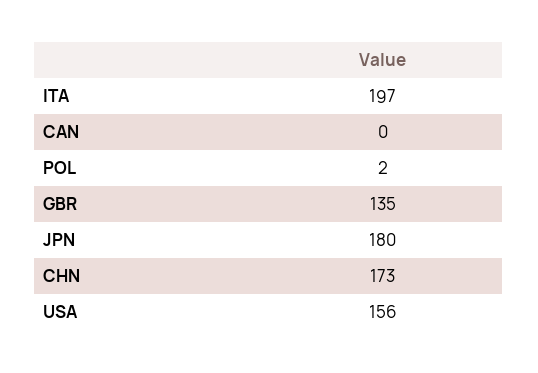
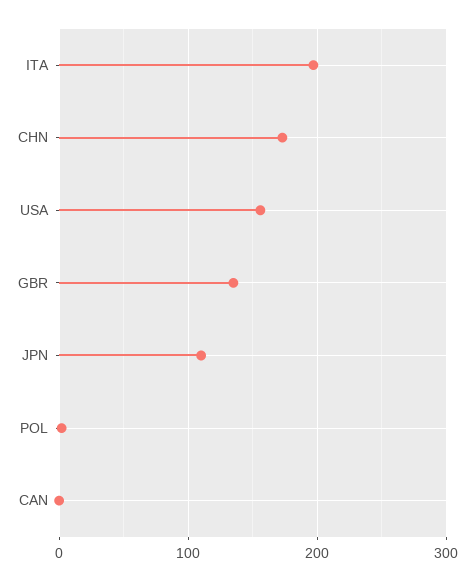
JPN: 180 -> 110

